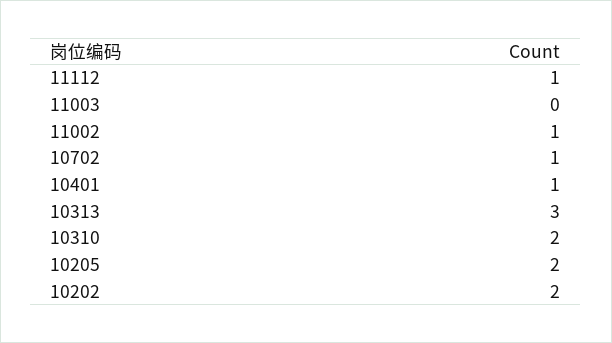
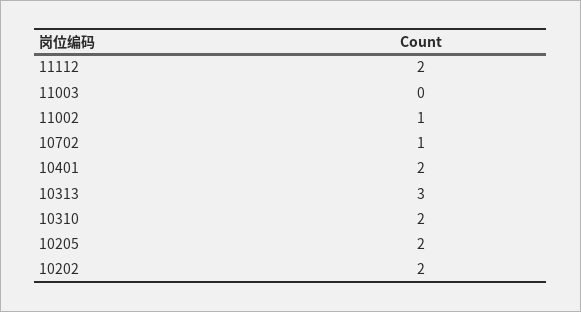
11112: 1 -> 2
10401: 1 -> 2

